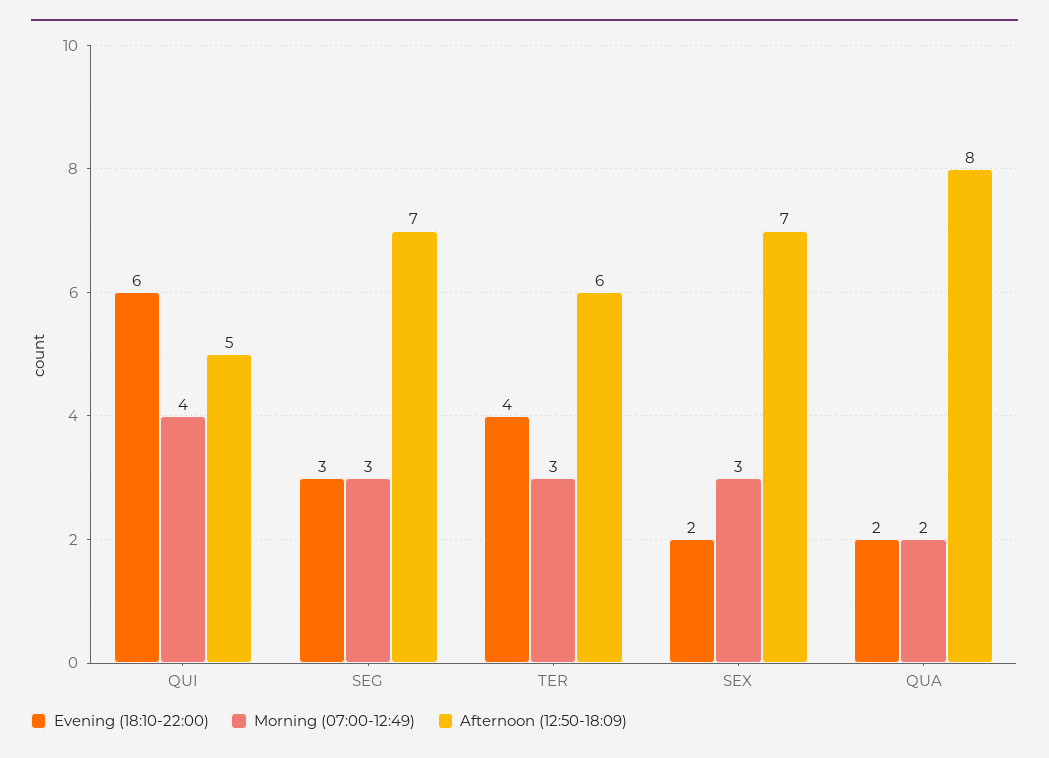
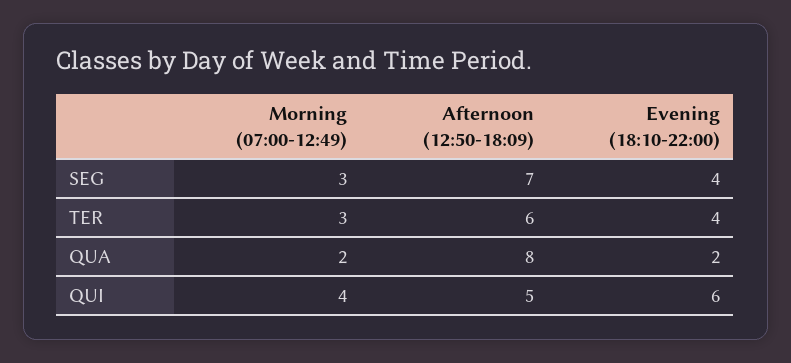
Evening (18:10-22:00), SEG: 3 -> 4
Evening (18:10-22:00), SEX: 2 -> none
Morning (07:00-12:49), SEX: 3 -> none
Afternoon (12:50-18:09), SEX: 7 -> none

